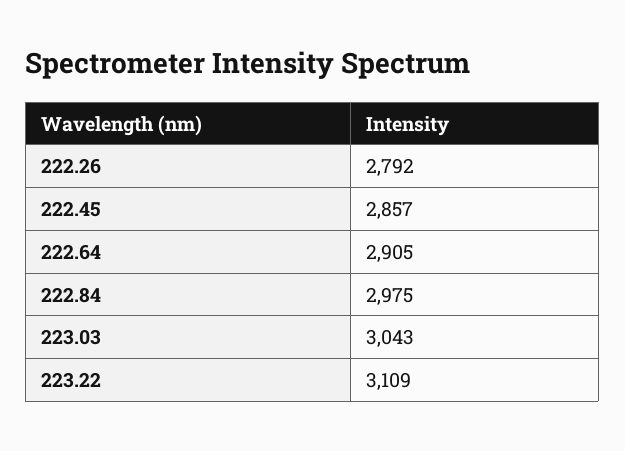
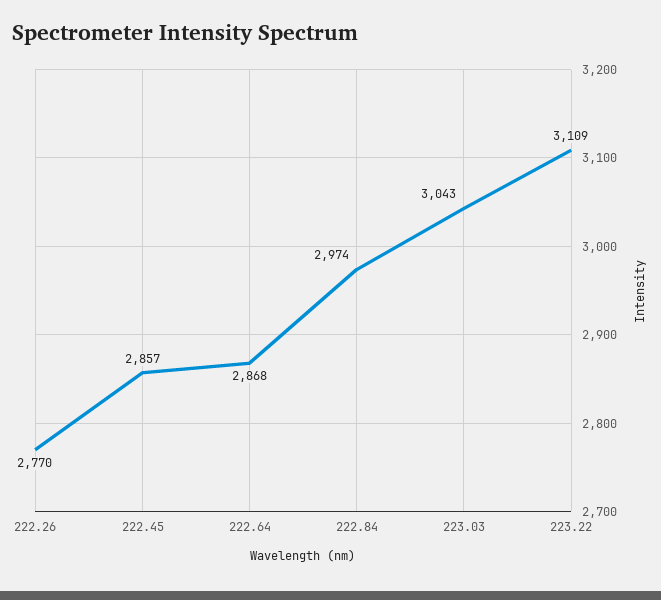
222.26: 2792 -> 2770
222.64: 2905 -> 2868
222.84: 2975 -> 2974

